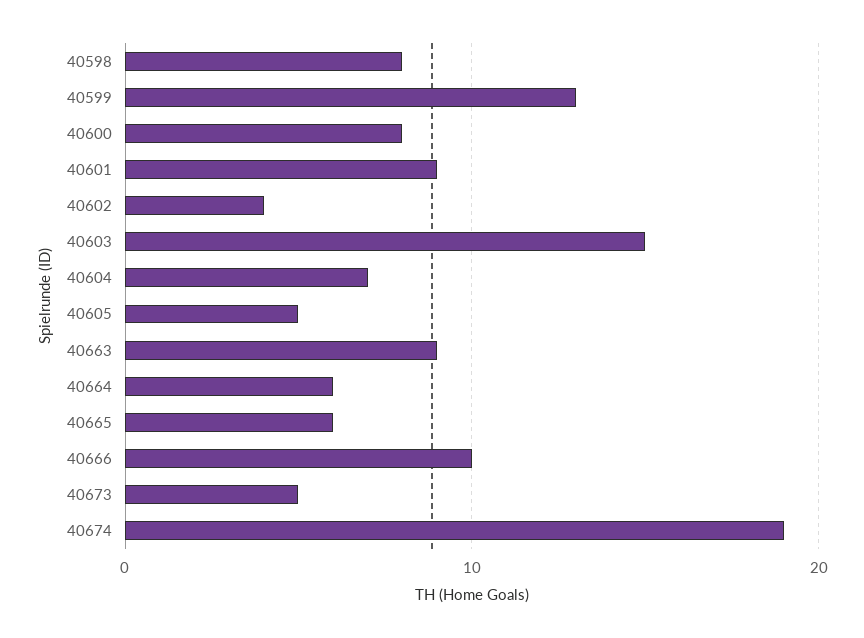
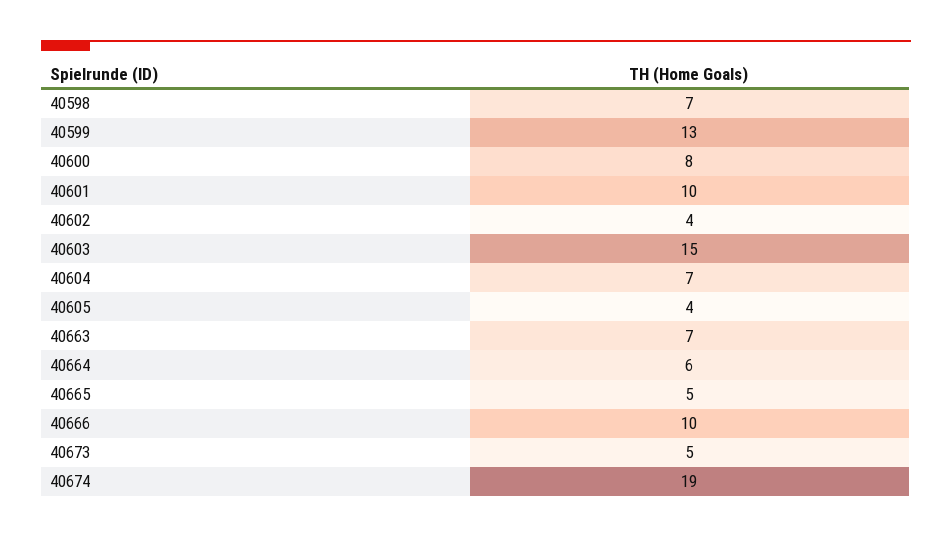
40598: 8 -> 7
40601: 9 -> 10
40605: 5 -> 4
40663: 9 -> 7
40665: 6 -> 5

